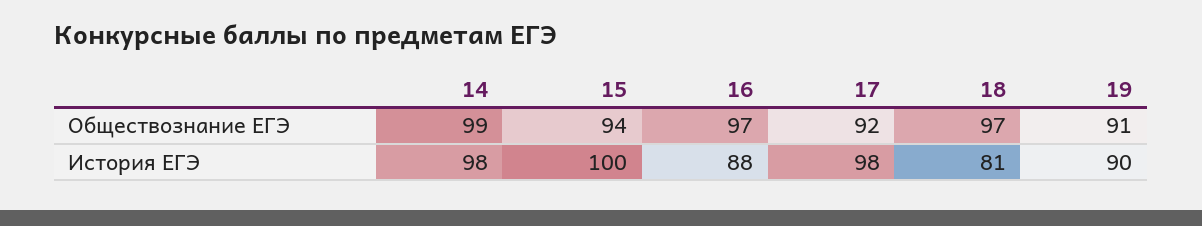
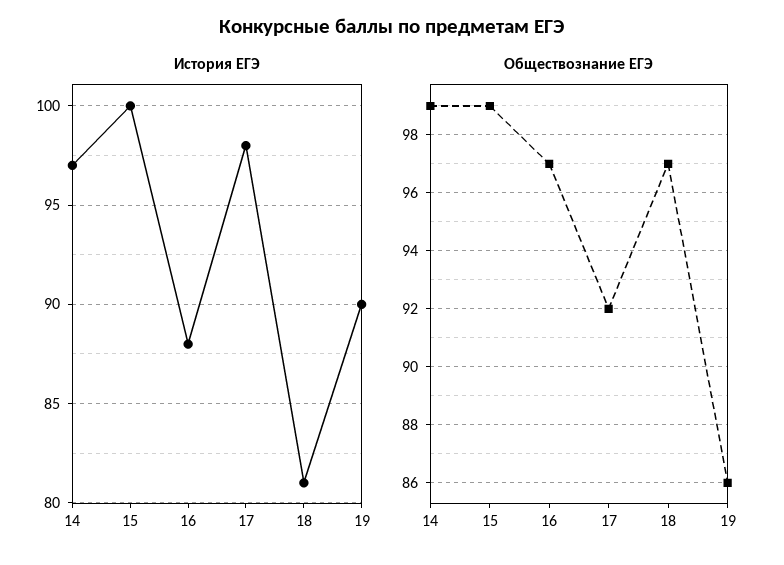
Обществознание ЕГЭ, 15: 94 -> 99
Обществознание ЕГЭ, 19: 91 -> 86
История ЕГЭ, 14: 98 -> 97

